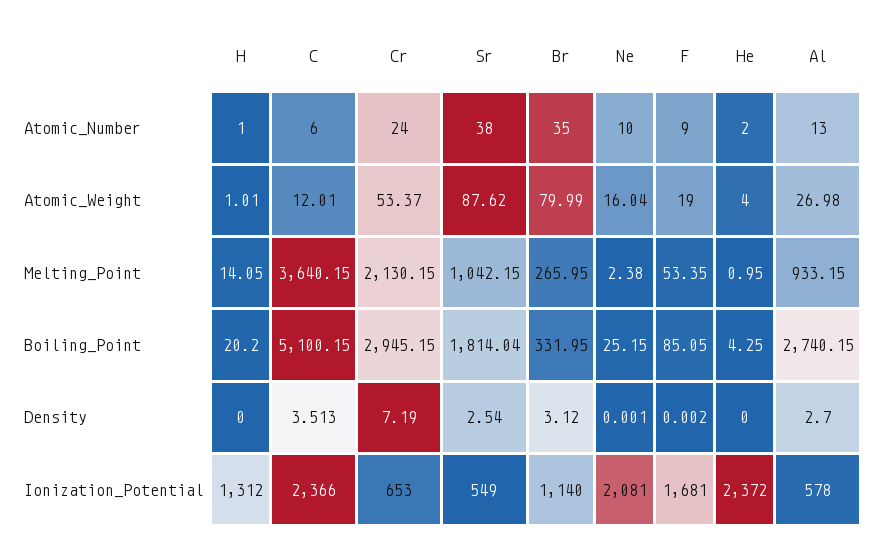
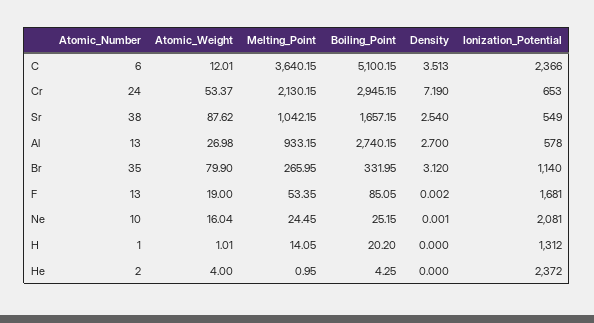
F, Atomic_Number: 9 -> 13
Br, Atomic_Weight: 79.99 -> 79.9
Ne, Melting_Point: 2.38 -> 24.45
Sr, Boiling_Point: 1814.04 -> 1657.15

